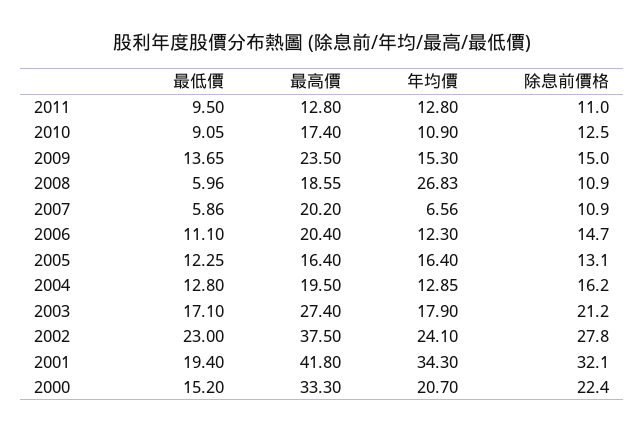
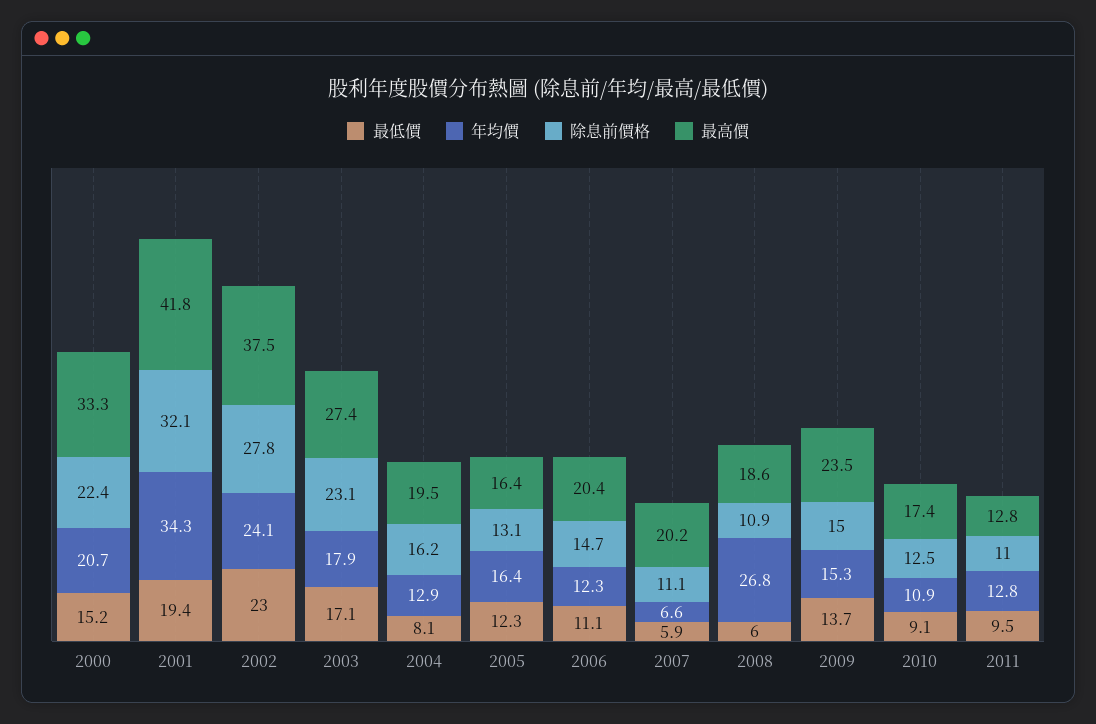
除息前價格, 2007: 10.9 -> 11.1
最低價, 2004: 12.8 -> 8.1
除息前價格, 2003: 21.2 -> 23.1

